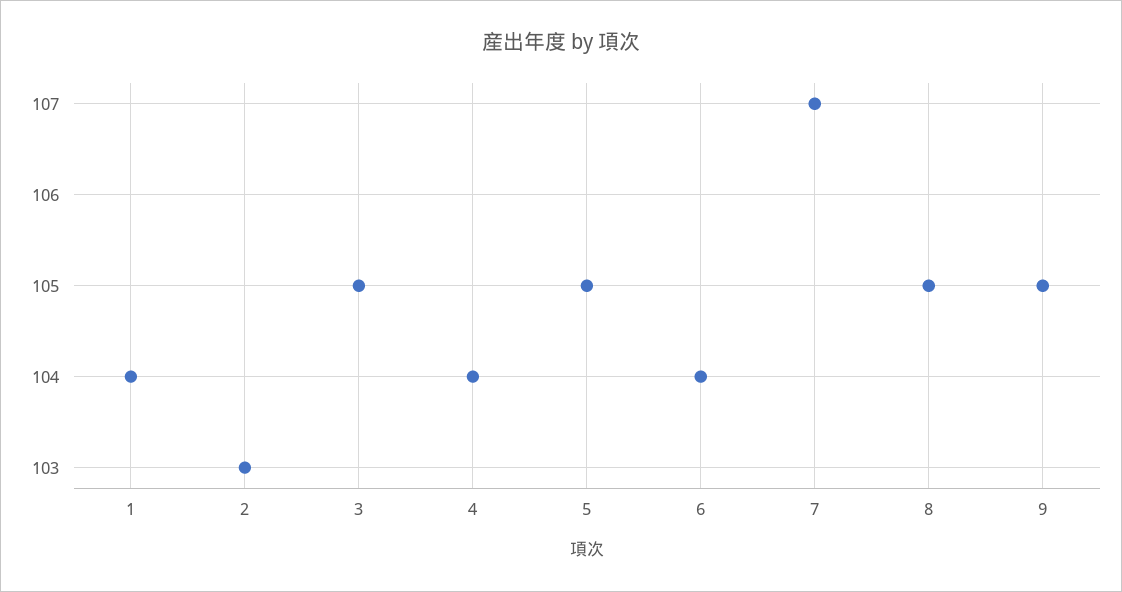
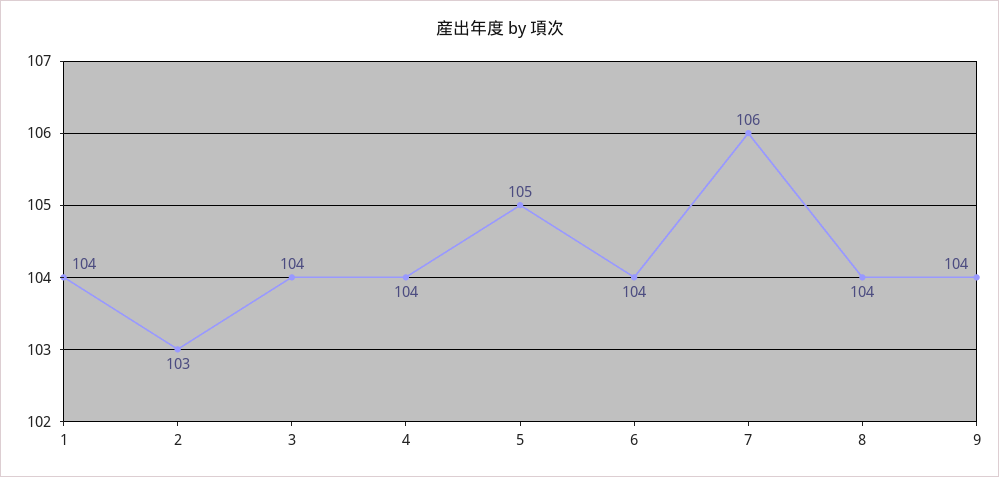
3: 105 -> 104
7: 107 -> 106
8: 105 -> 104
9: 105 -> 104

